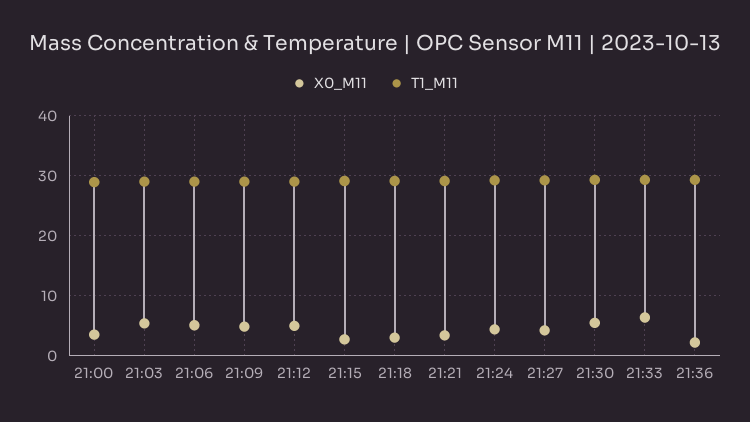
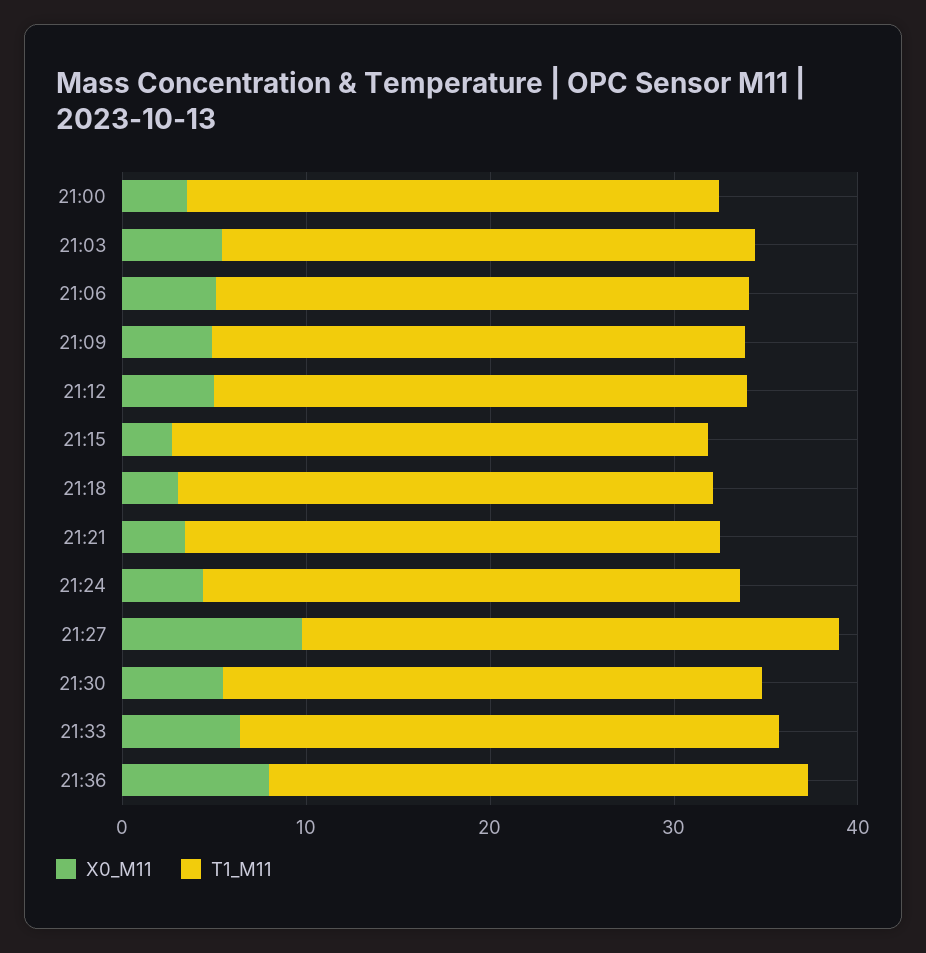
X0_M11, 21:27: 4 -> 10
X0_M11, 21:36: 2 -> 8

